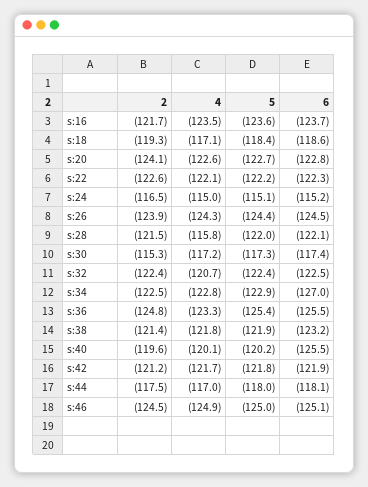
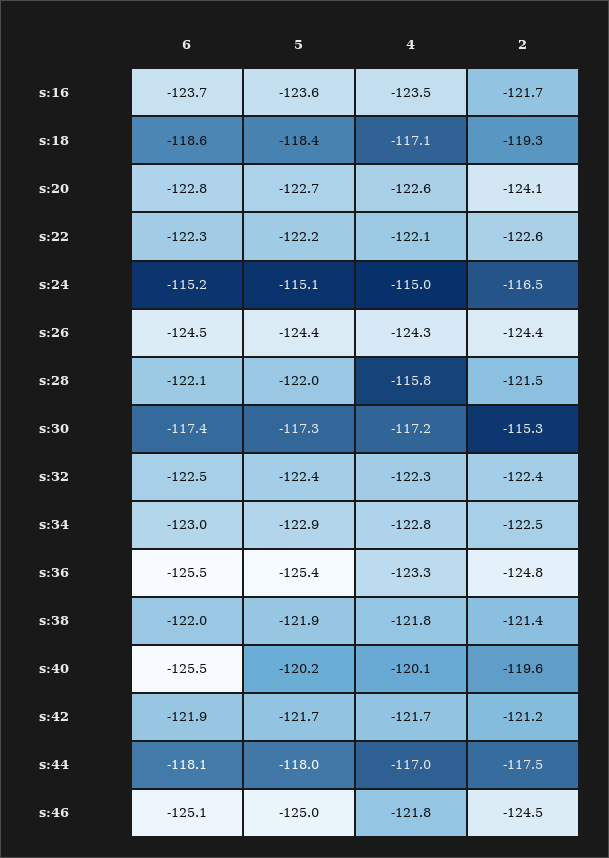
2, s:26: -123.9 -> -124.4
4, s:32: -120.7 -> -122.3
6, s:34: -127 -> -123
6, s:38: -123.2 -> -122
5, s:42: -121.8 -> -121.7
4, s:46: -124.9 -> -121.8

